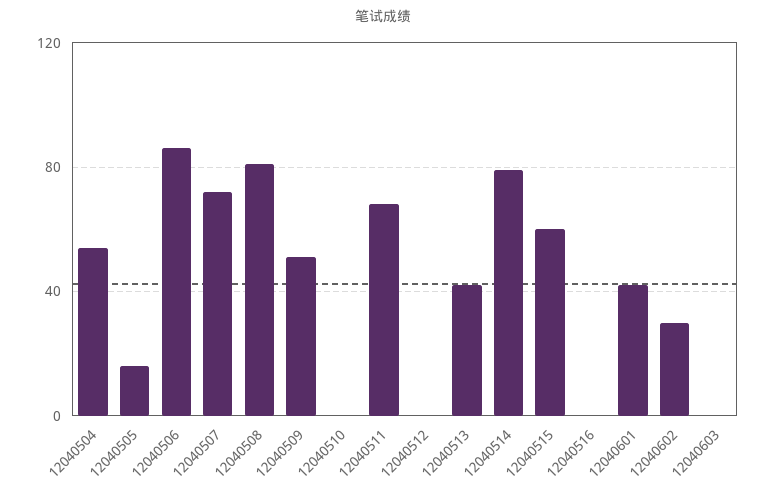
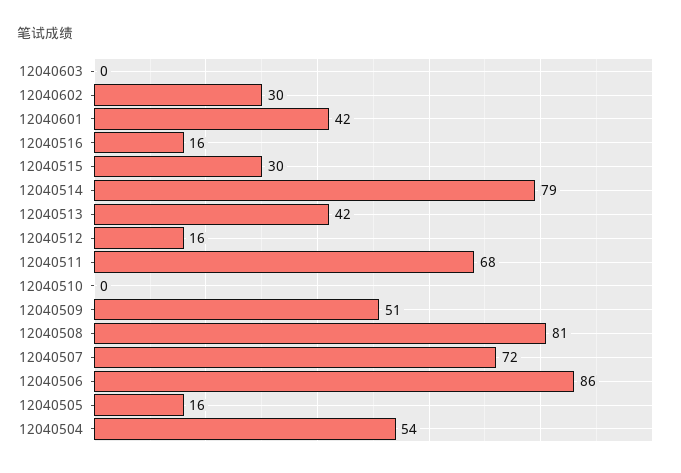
12040512: 0 -> 16
12040515: 60 -> 30
12040516: 0 -> 16

